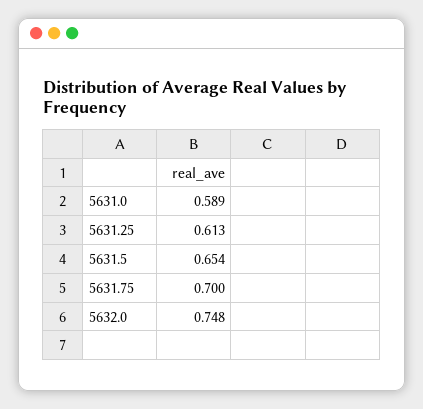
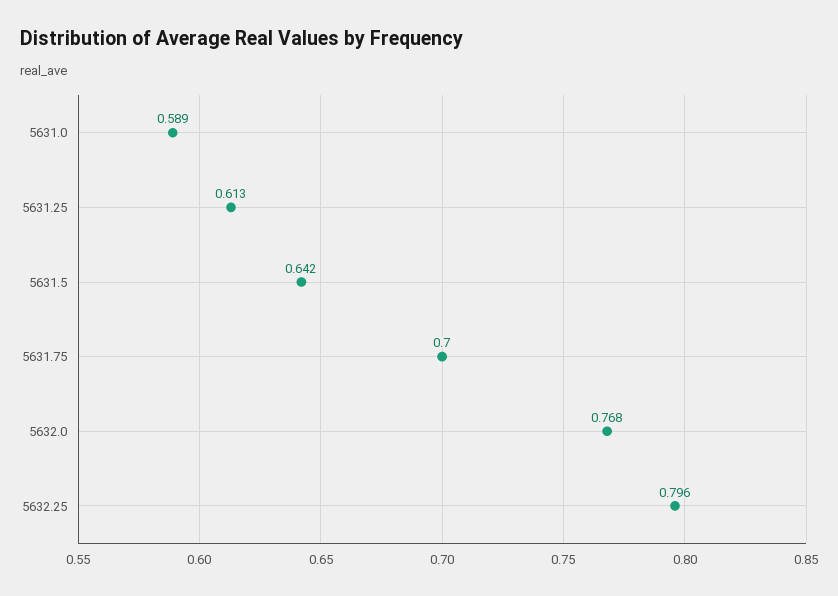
5631.5: 0.654 -> 0.642
5632.0: 0.748 -> 0.768
5632.25: none -> 0.796

